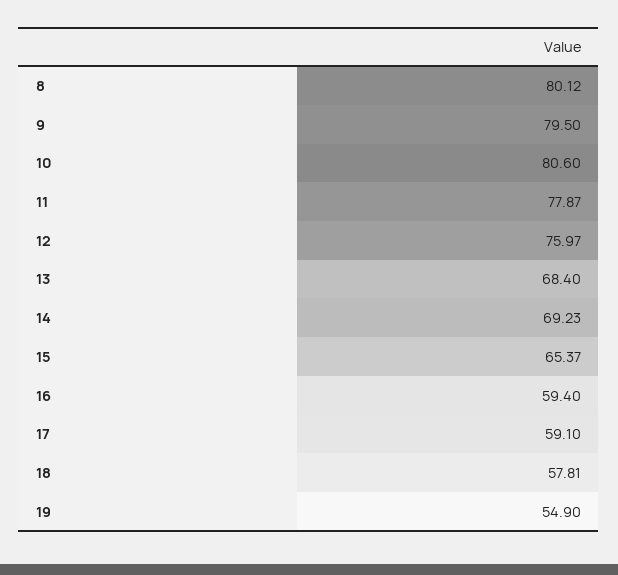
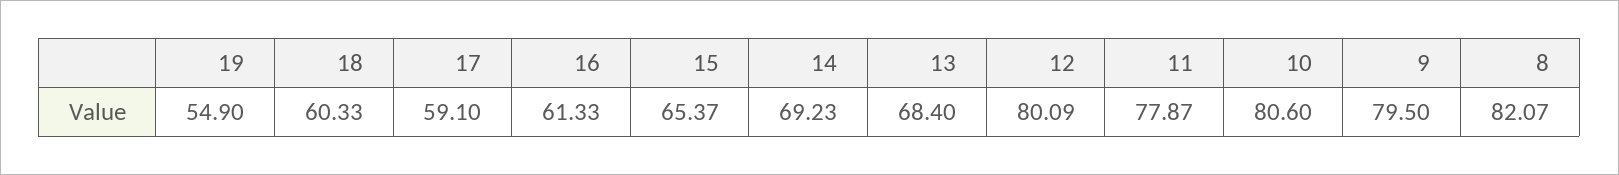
8: 80.12 -> 82.07
12: 75.97 -> 80.09
16: 59.4 -> 61.33
18: 57.81 -> 60.33

